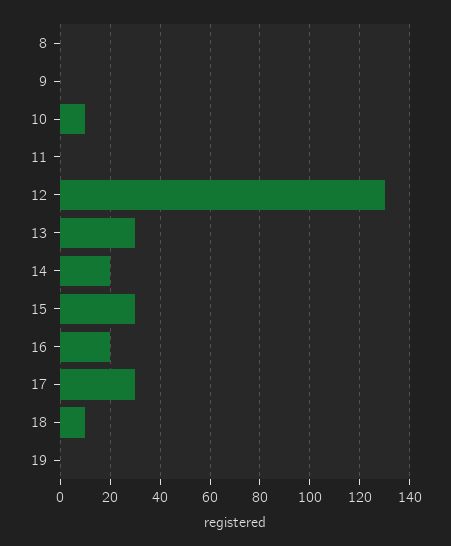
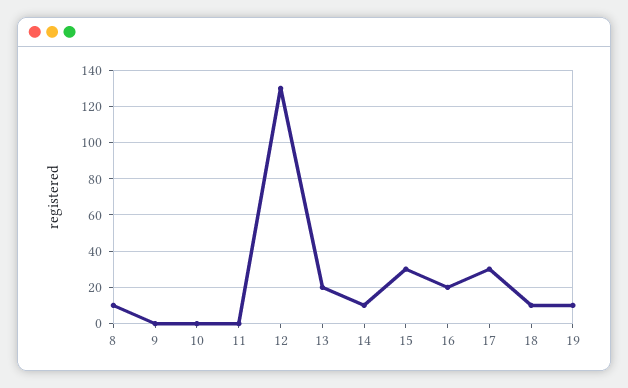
8: 0 -> 10
10: 10 -> 0
13: 30 -> 20
14: 20 -> 10
19: 0 -> 10

